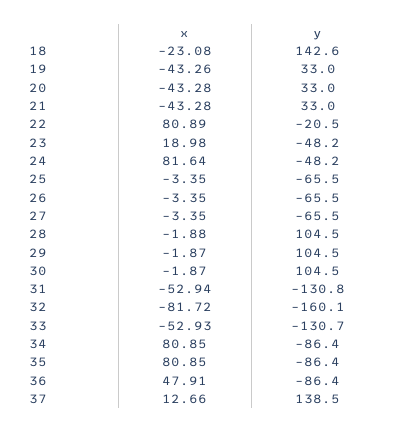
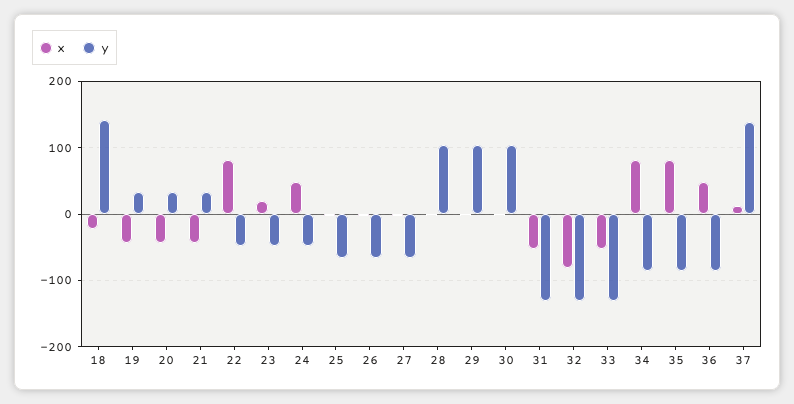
y, 22: -20.5 -> -50
x, 24: 81.64 -> 50
y, 32: -160.1 -> -130

